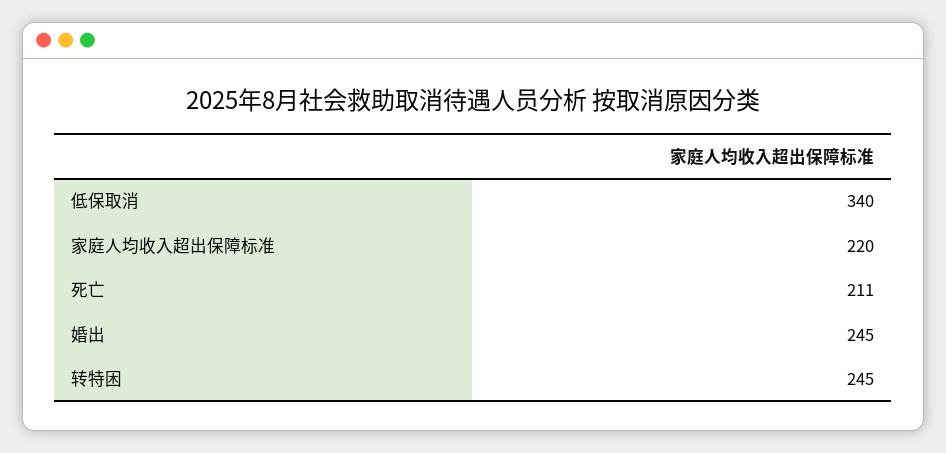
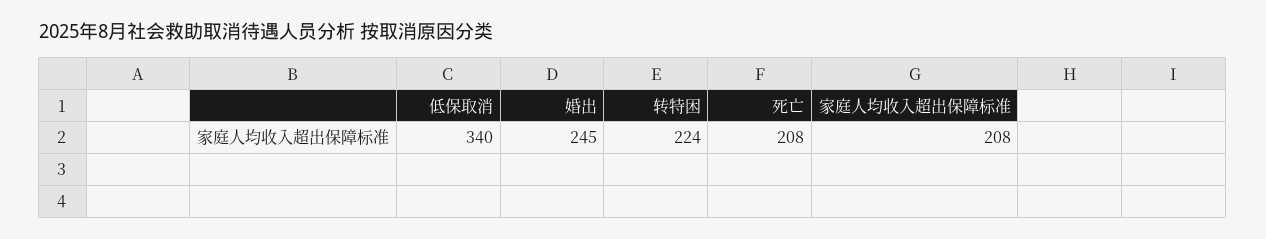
家庭人均收入超出保障标准: 220 -> 208
死亡: 211 -> 208
转特困: 245 -> 224

